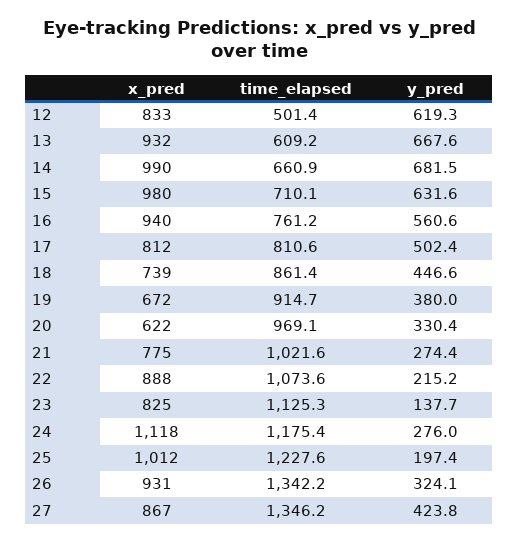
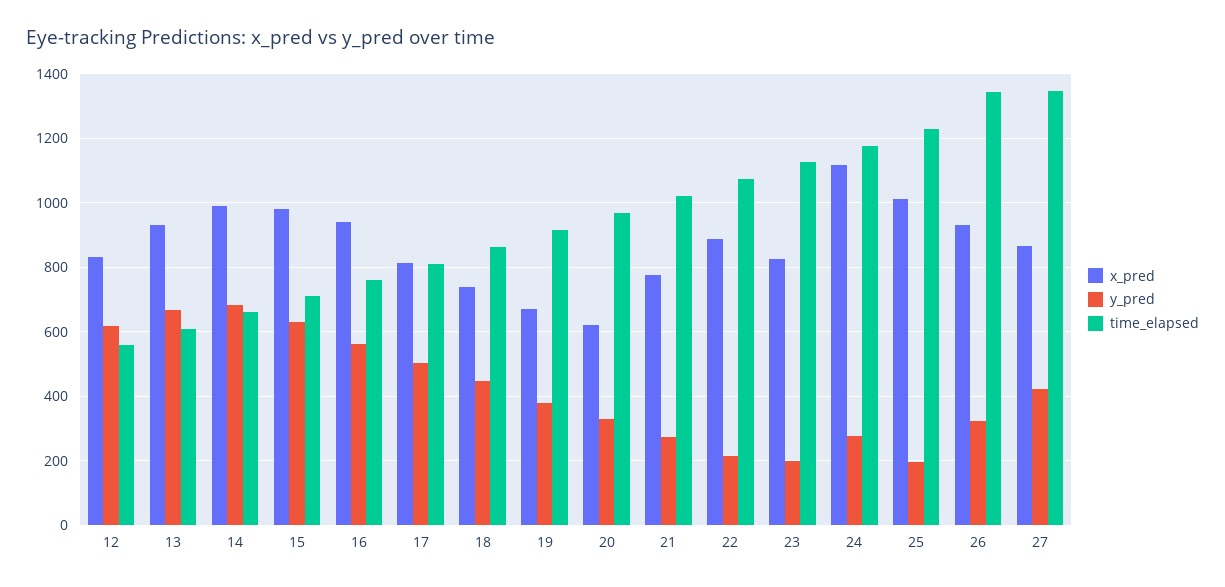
time_elapsed, 12: 501.4 -> 560
y_pred, 23: 137.7 -> 200

